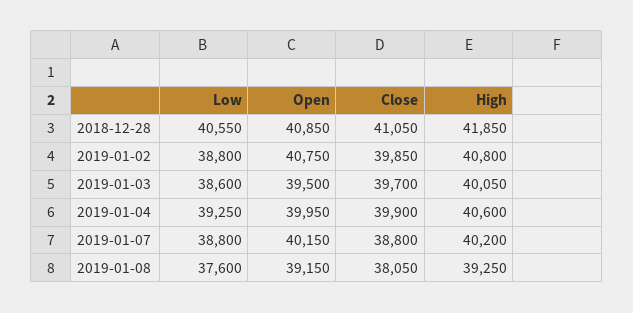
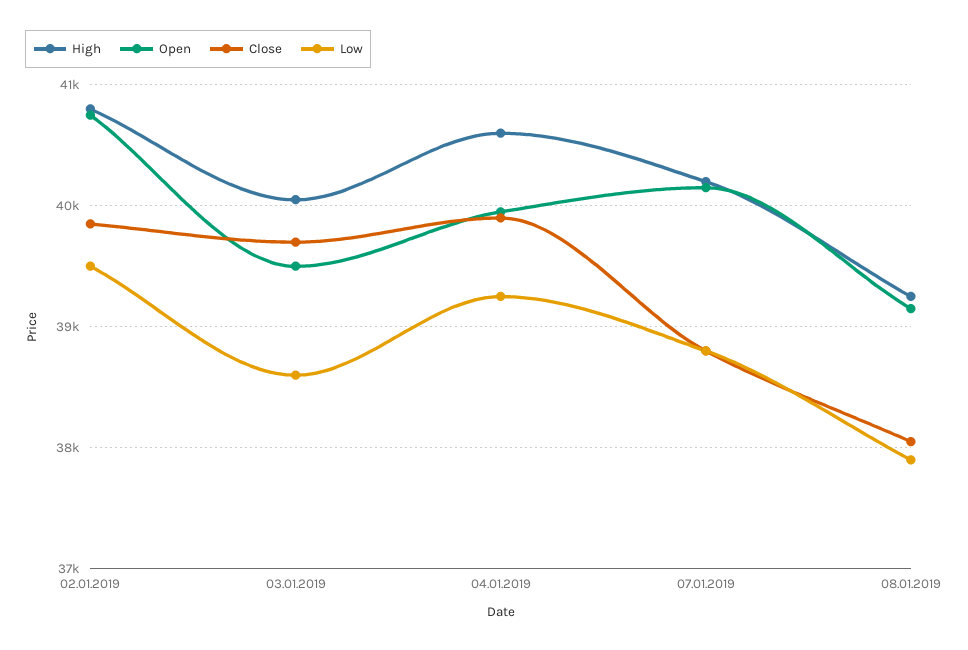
Low, 2018-12-28: 40550 -> none
Open, 2018-12-28: 40850 -> none
Close, 2018-12-28: 41050 -> none
High, 2018-12-28: 41850 -> none
Low, 2019-01-02: 38800 -> 39500
Low, 2019-01-08: 37600 -> 37900

